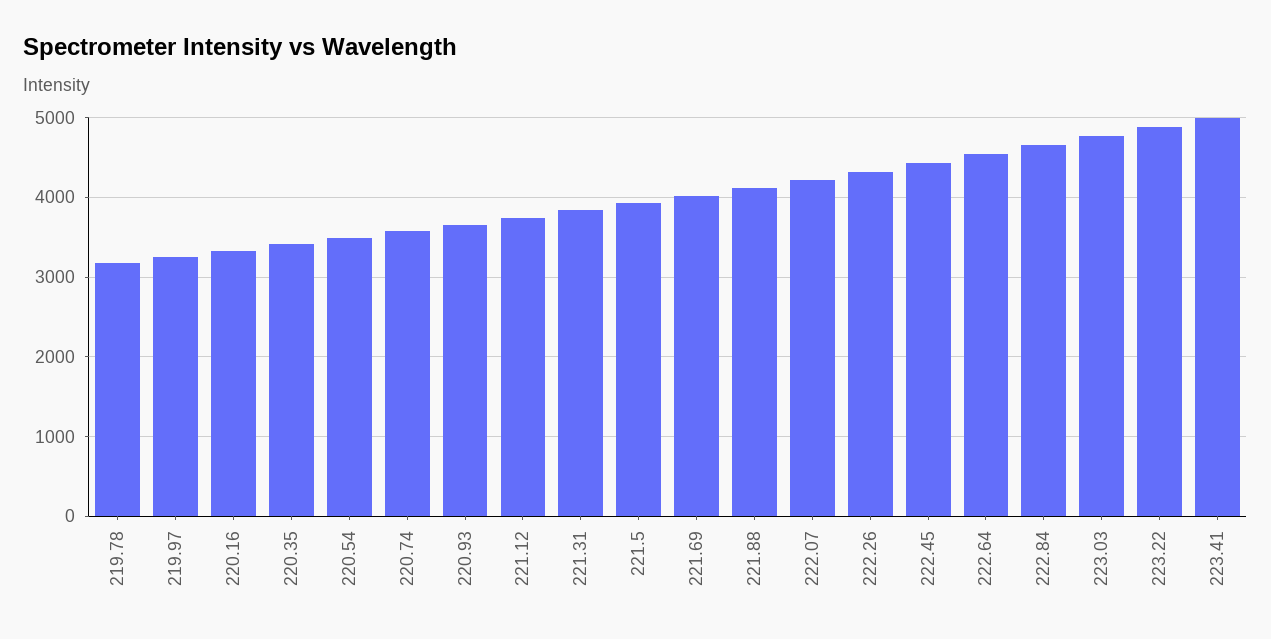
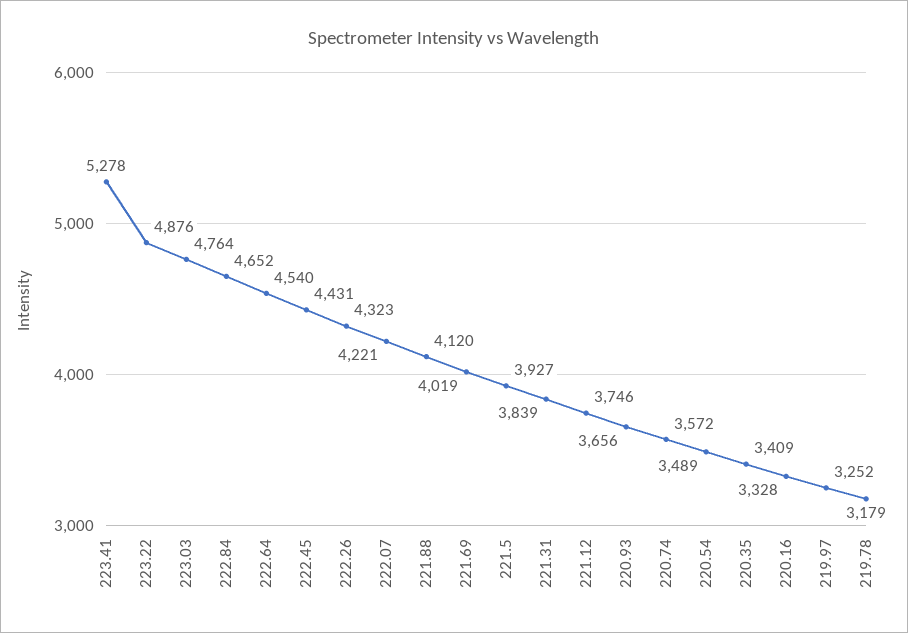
223.41: 5000 -> 5278

